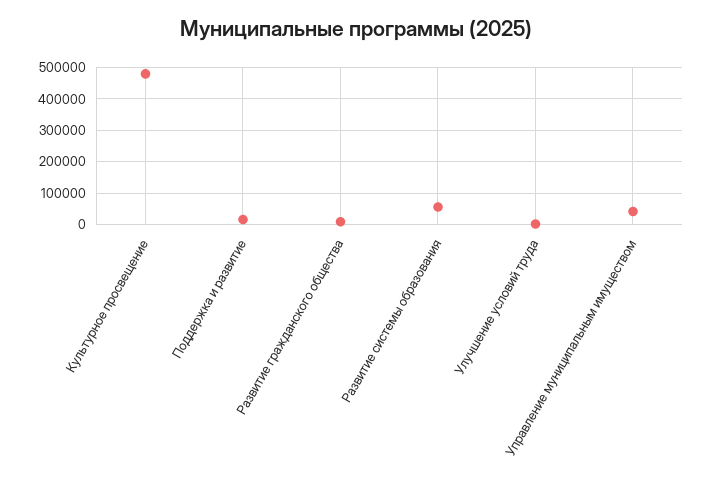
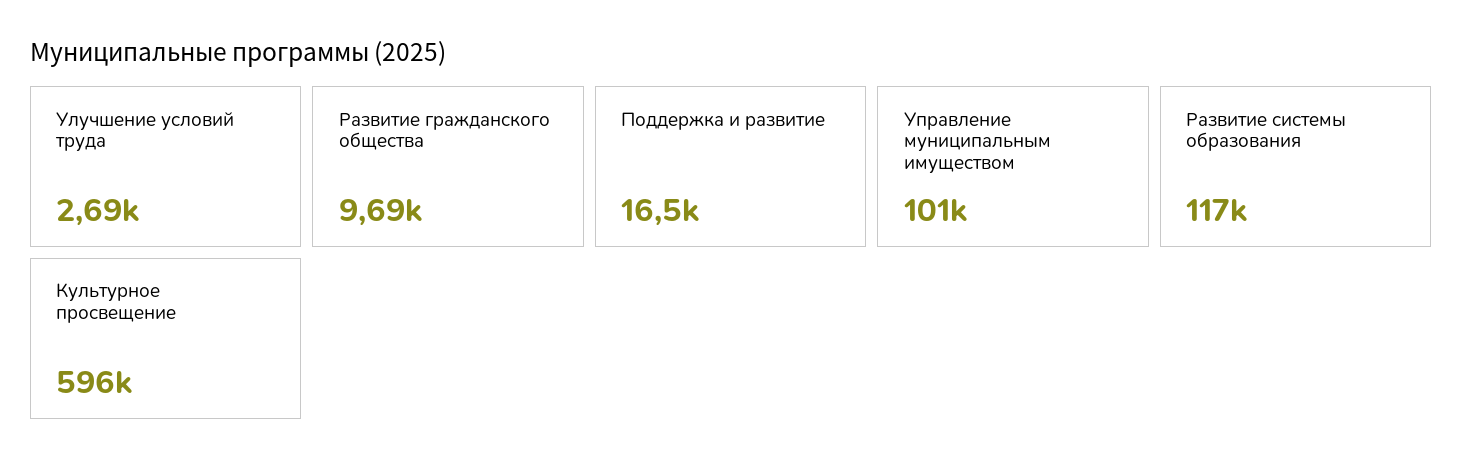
Культурное просвещение: 480000 -> 596000
Развитие системы образования: 60000 -> 117000
Управление муниципальным имуществом: 40000 -> 101000

